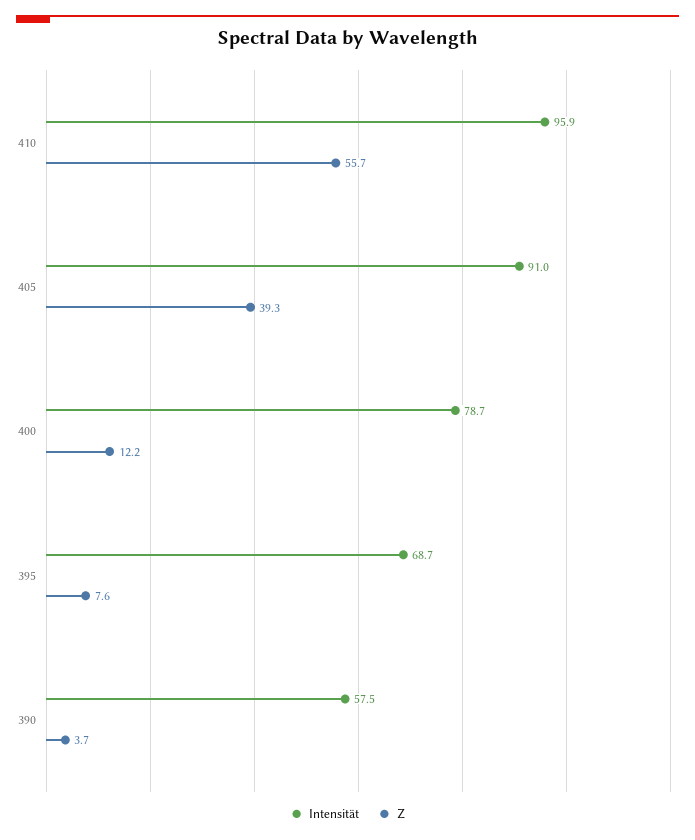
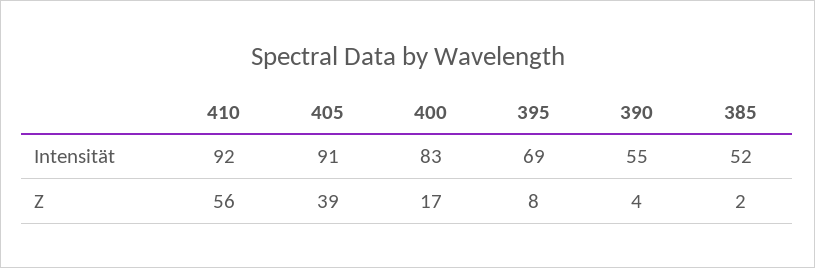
Intensität, 410: 95.9 -> 92
Intensität, 400: 78.7 -> 83
Z, 400: 12.2 -> 17
Intensität, 390: 57.5 -> 55
Intensität, 385: none -> 52
Z, 385: none -> 2

